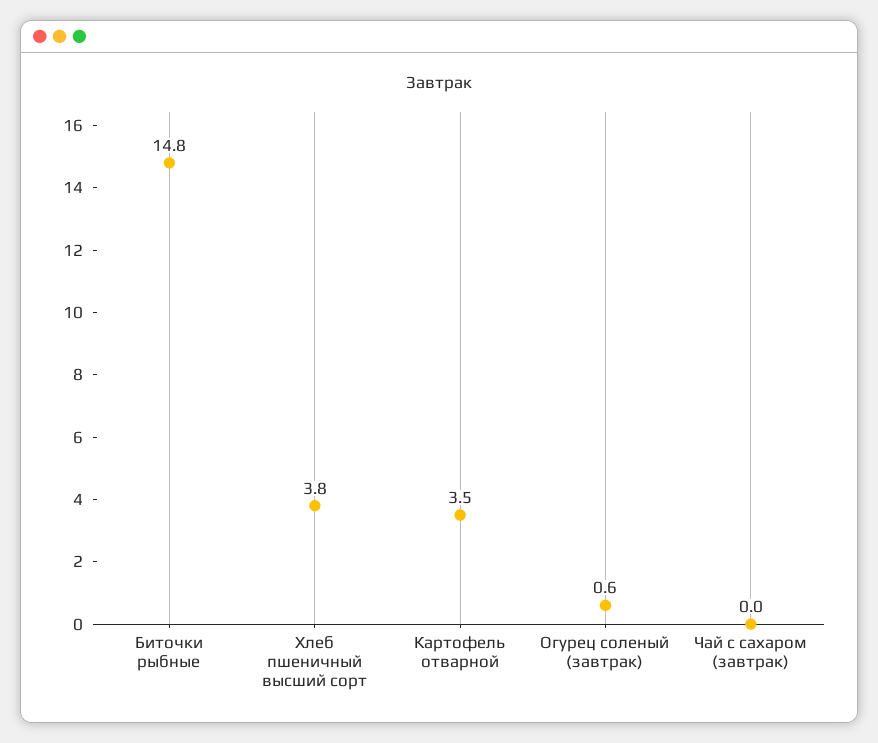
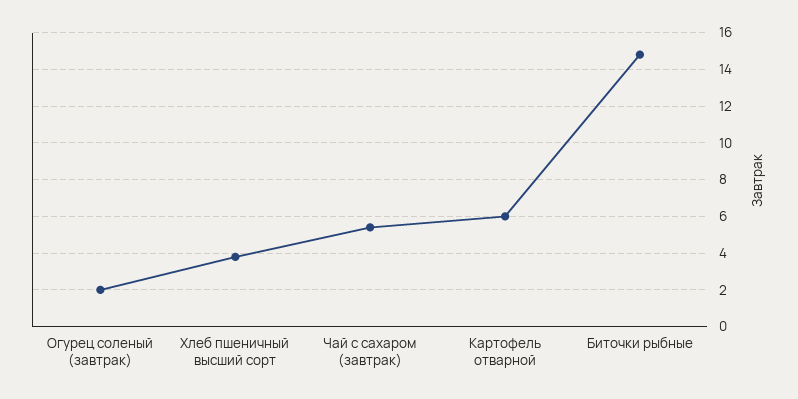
Картофель отварной: 3.5 -> 6
Огурец соленый (завтрак): 0.6 -> 2
Чай с сахаром (завтрак): 0 -> 5.5

